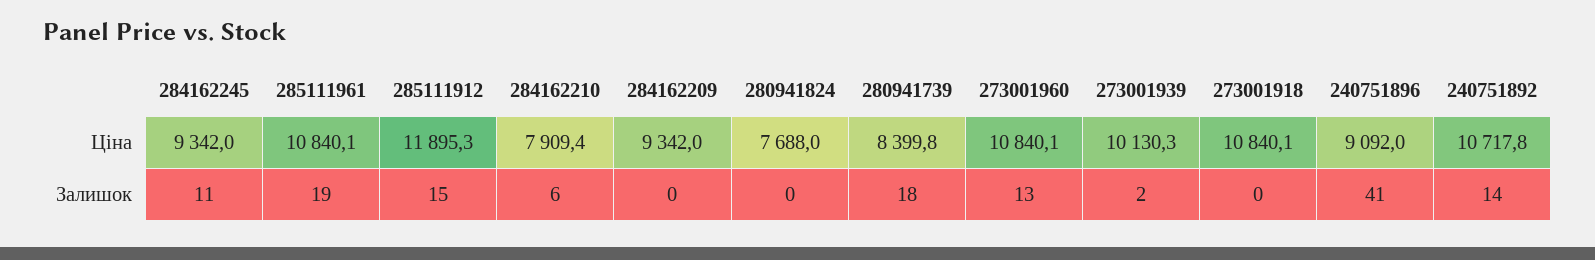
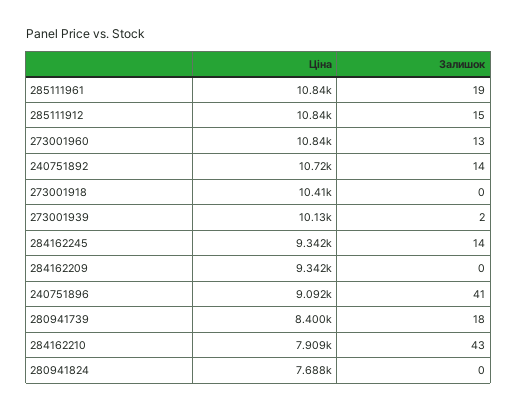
285111912, Ціна: 11895.3 -> 10840
273001918, Ціна: 10840.1 -> 10410
284162245, Залишок: 11 -> 14
284162210, Залишок: 6 -> 43

